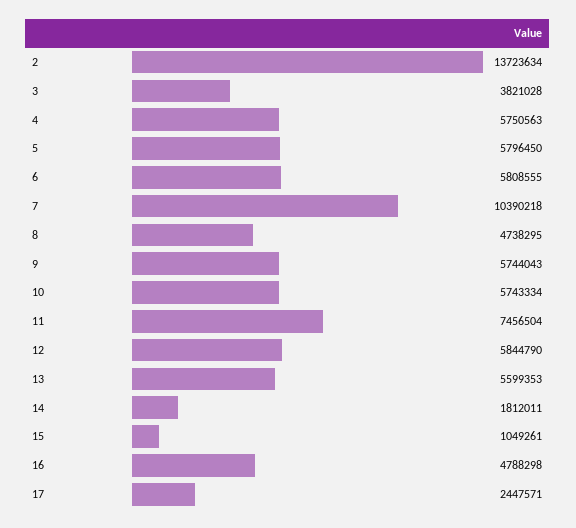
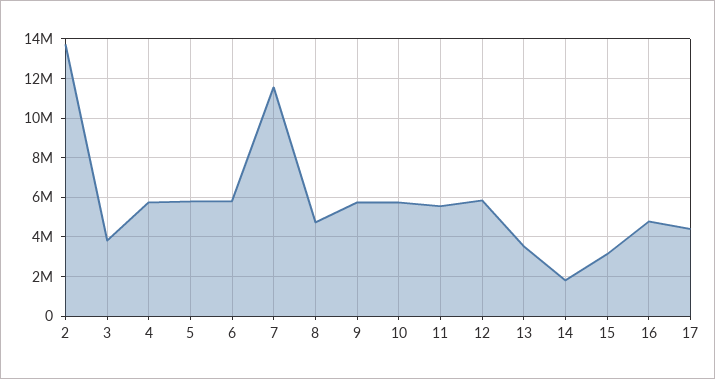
7: 10390218 -> 11500000
11: 7456504 -> 5500000
13: 5599353 -> 3500000
15: 1049261 -> 3000000
17: 2447571 -> 4500000

